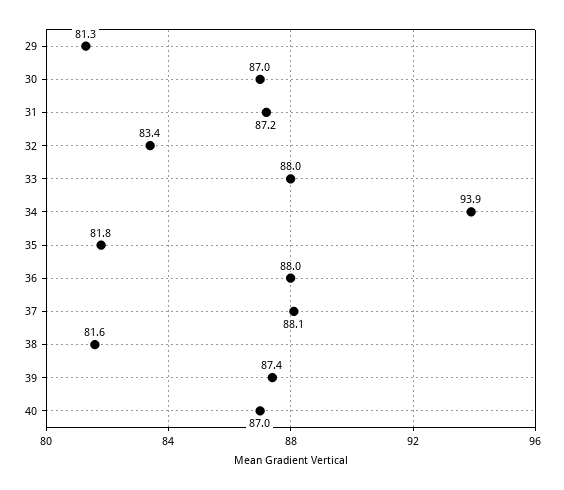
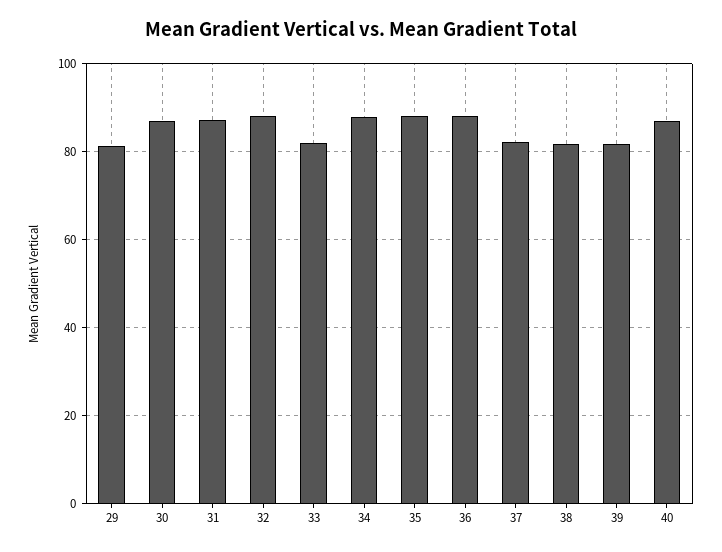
32: 83.4 -> 88
33: 88 -> 82
34: 93.9 -> 88
35: 81.8 -> 88
37: 88.1 -> 82
39: 87.4 -> 82

